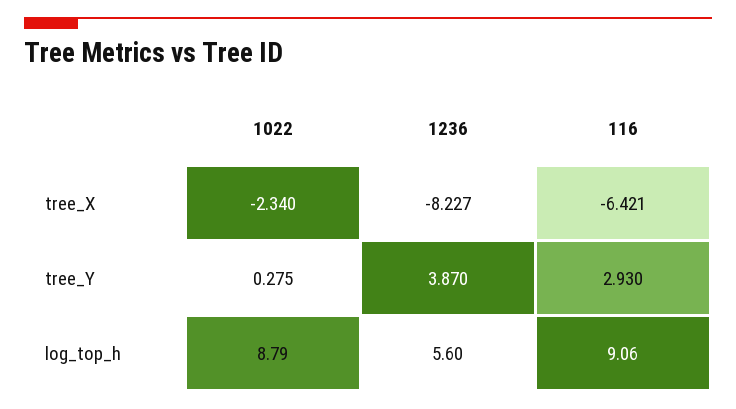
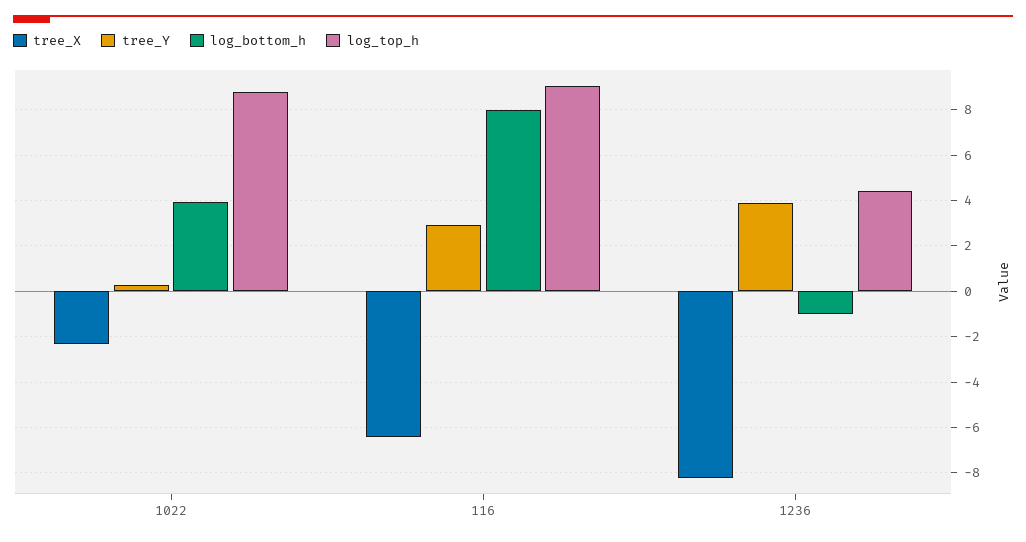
log_top_h, 1236: 5.6 -> 4.5
log_bottom_h, 1022: none -> 4
log_bottom_h, 116: none -> 8
log_bottom_h, 1236: none -> -1

